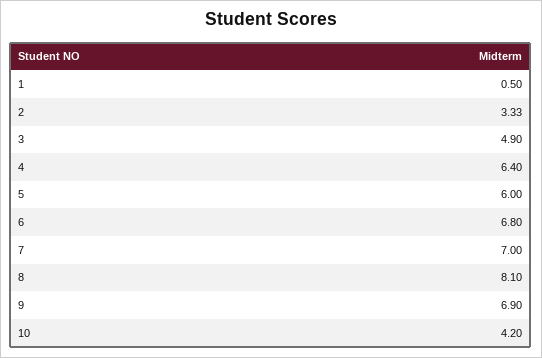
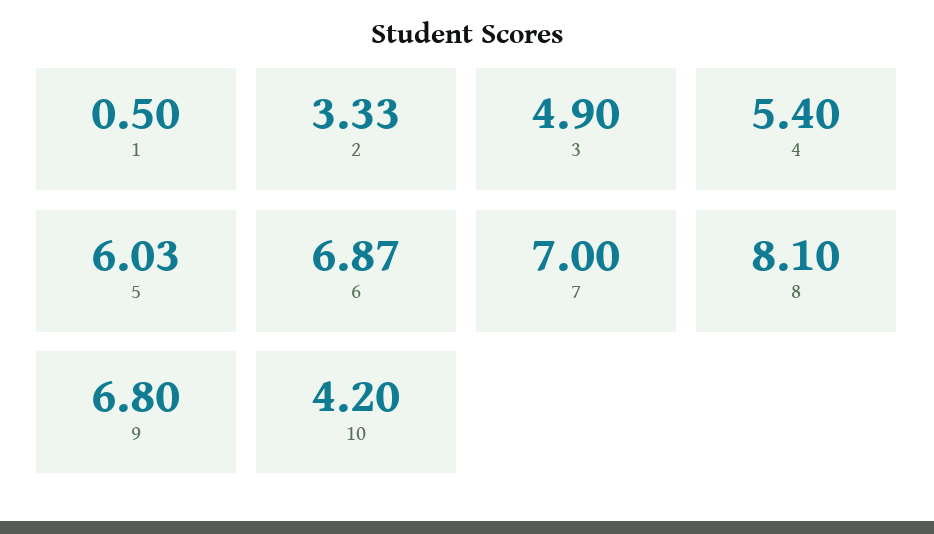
4: 6.4 -> 5.4
5: 6 -> 6.03
6: 6.8 -> 6.87
9: 6.9 -> 6.8

